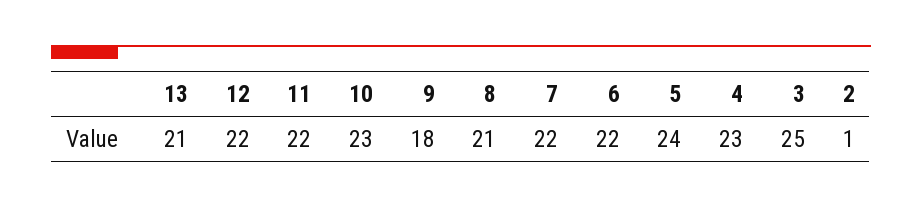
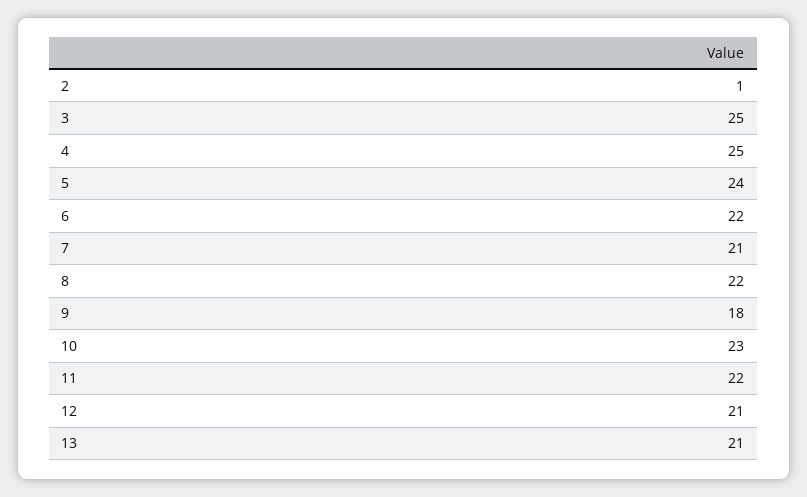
12: 22 -> 21
8: 21 -> 22
7: 22 -> 21
4: 23 -> 25

